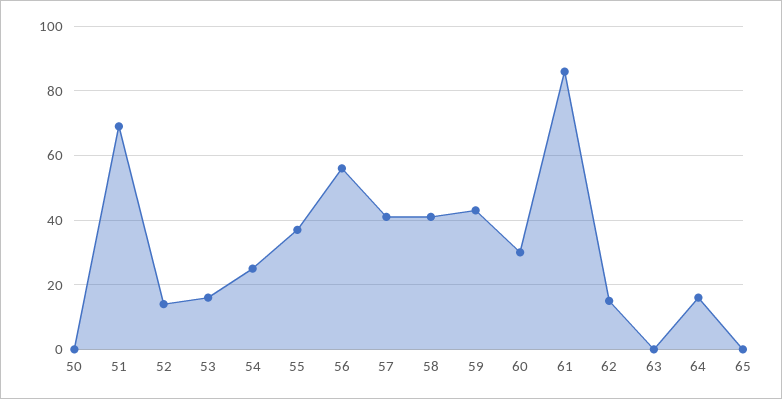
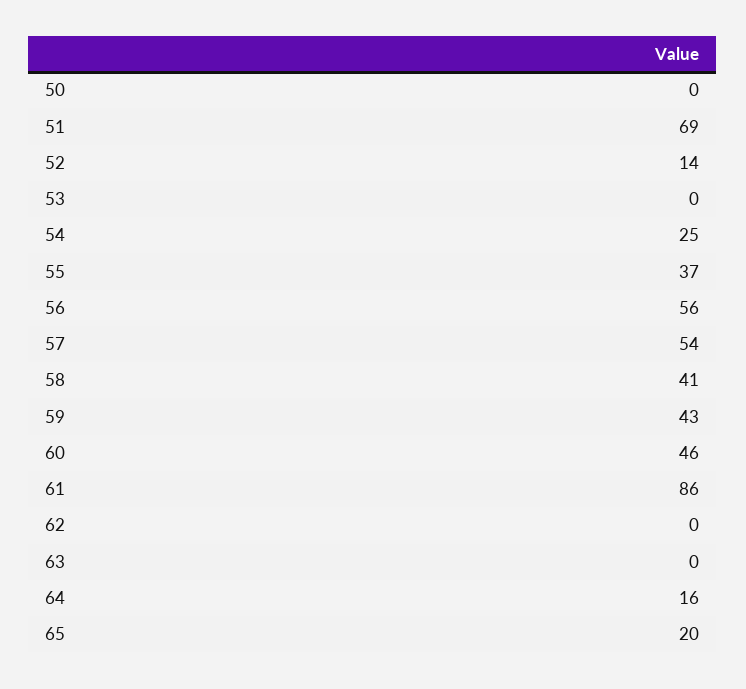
53: 15 -> 0
57: 40 -> 54
60: 30 -> 46
62: 15 -> 0
65: 0 -> 20

